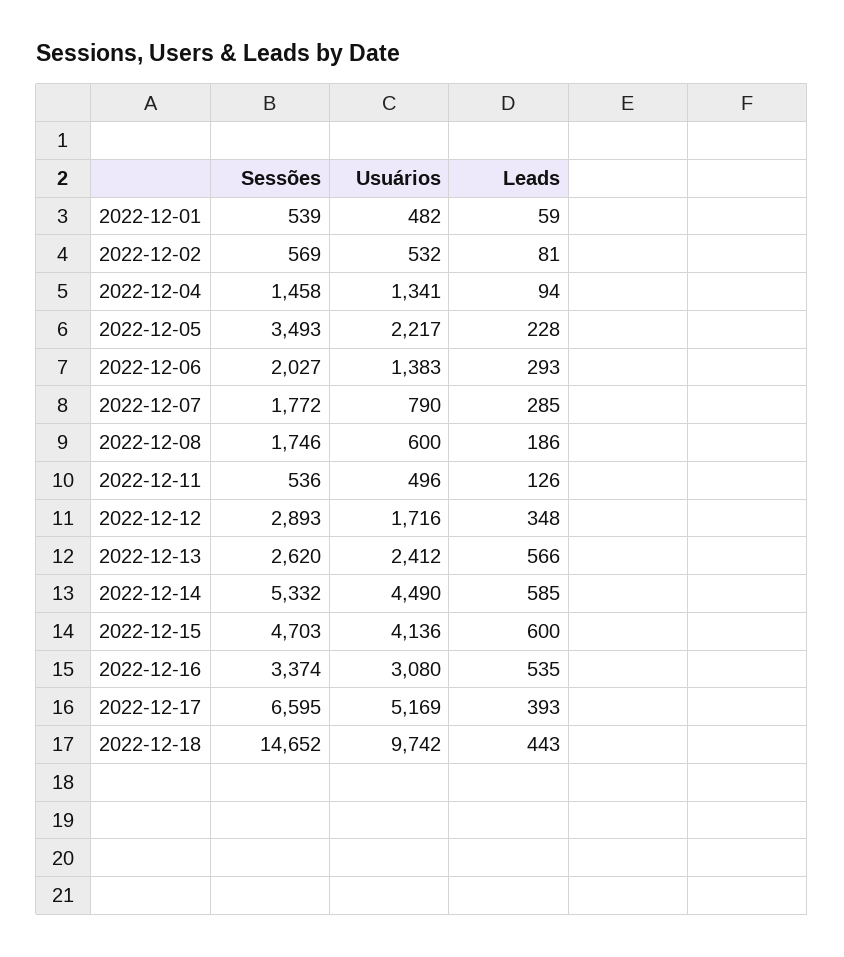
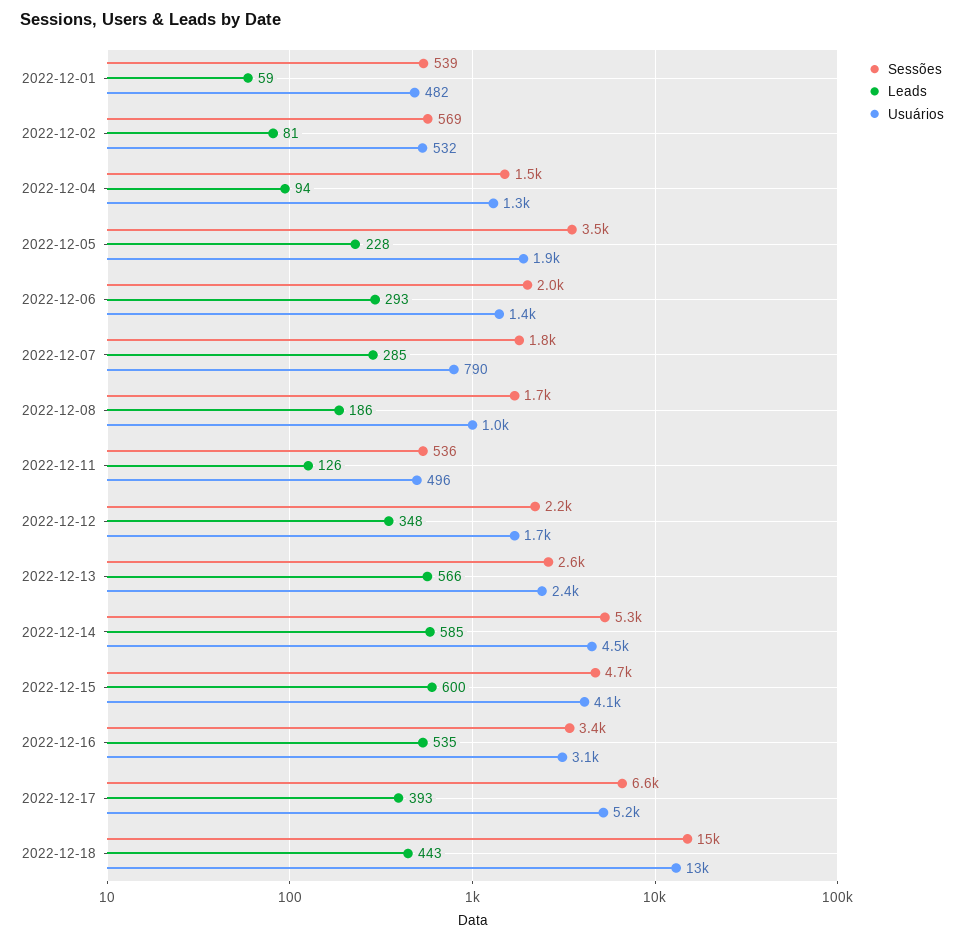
Usuários, 2022-12-05: 2217 -> 1900
Usuários, 2022-12-08: 600 -> 1000
Sessões, 2022-12-12: 2893 -> 2200
Usuários, 2022-12-18: 9742 -> 13000

